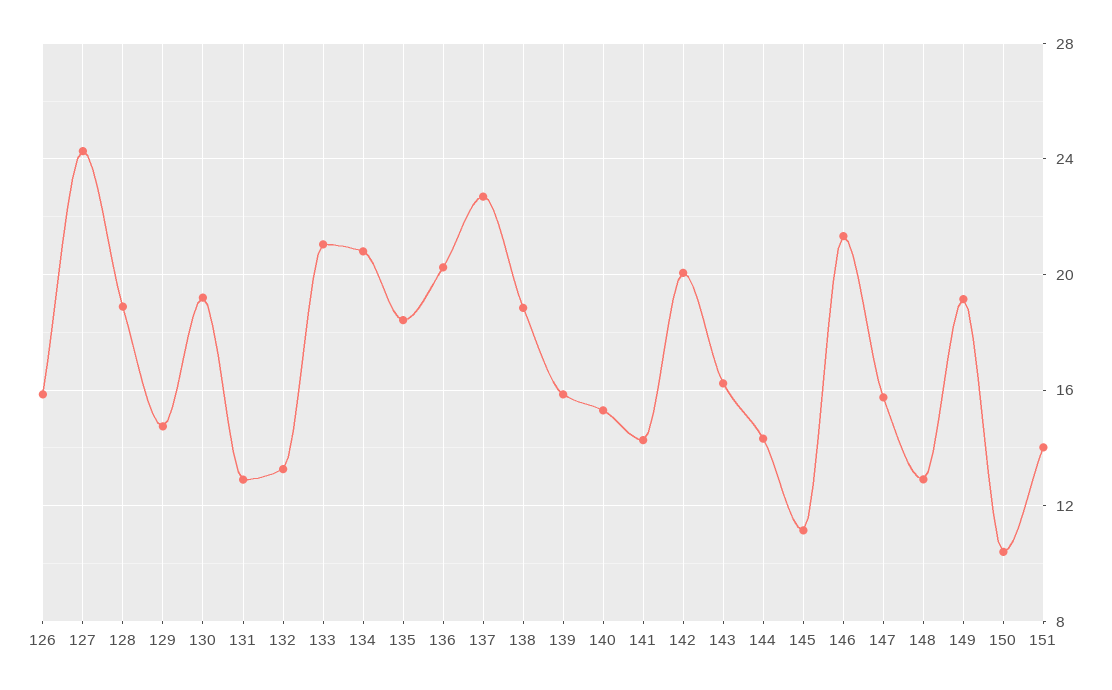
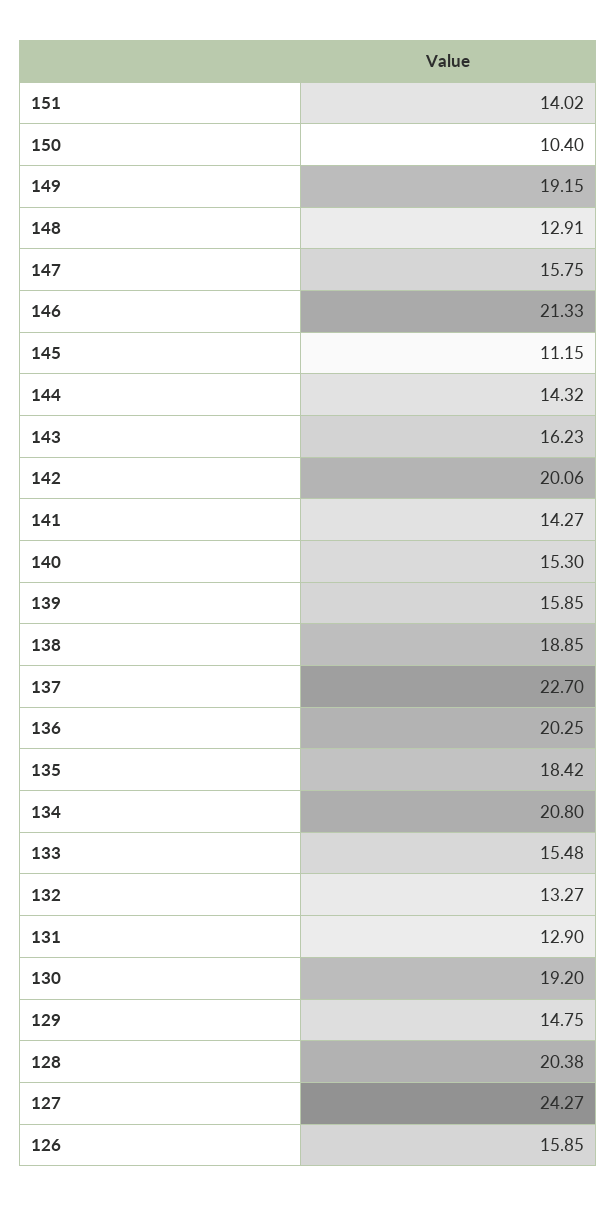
128: 19 -> 20.38
133: 21 -> 15.48

